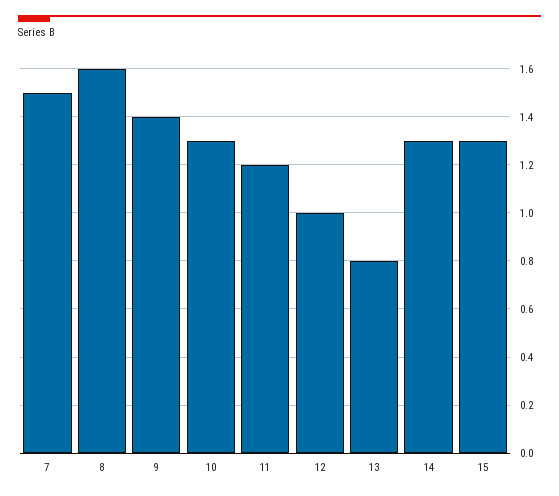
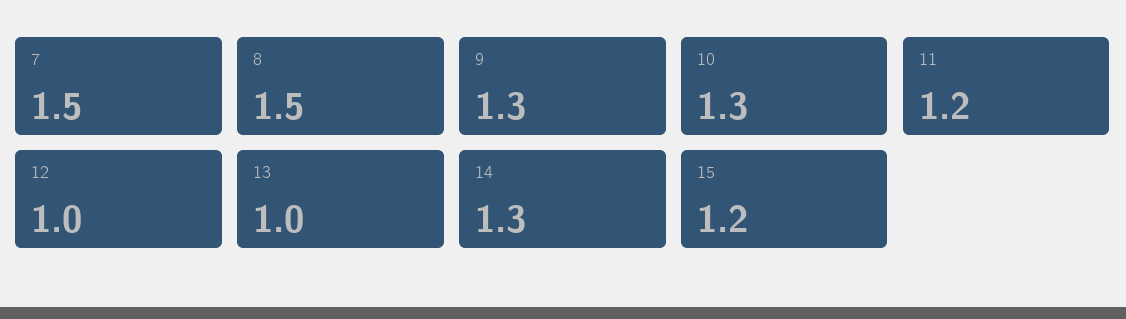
8: 1.6 -> 1.5
9: 1.4 -> 1.3
13: 0.8 -> 1
15: 1.3 -> 1.2

